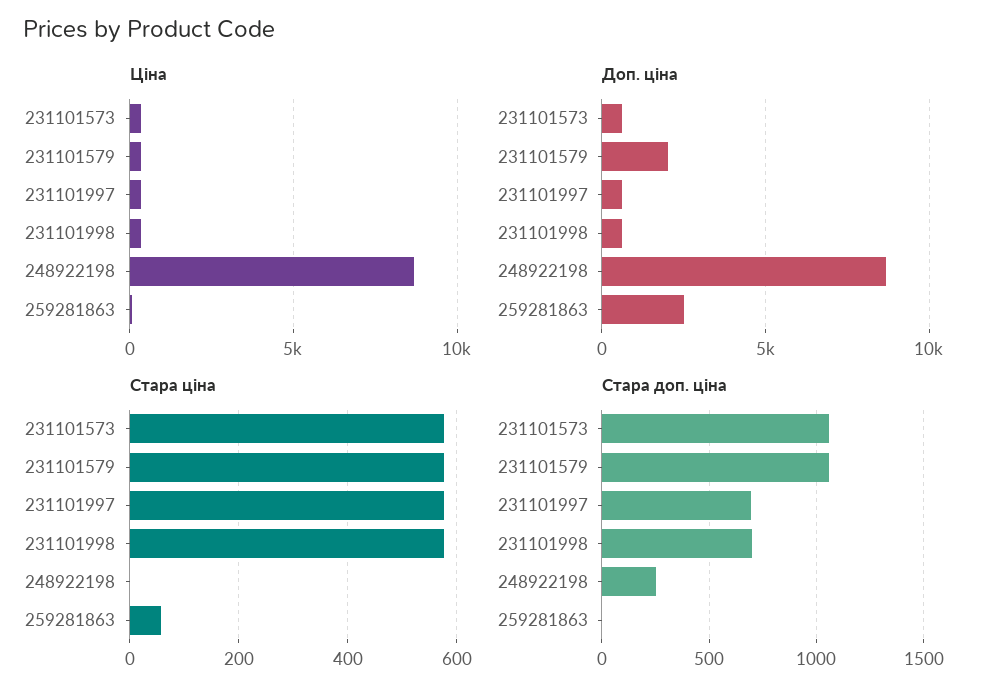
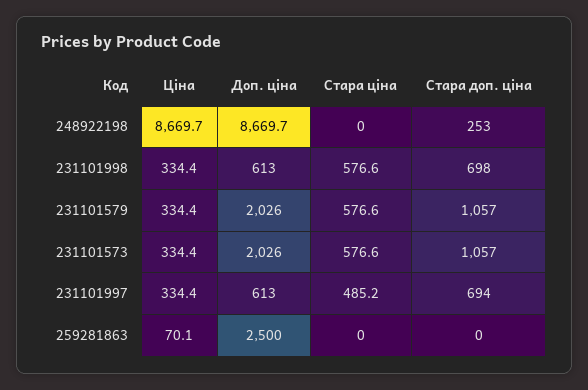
Доп. ціна, 231101573: 500 -> 2026
Стара ціна, 231101997: 580 -> 485.2
Стара ціна, 259281863: 60 -> 0

